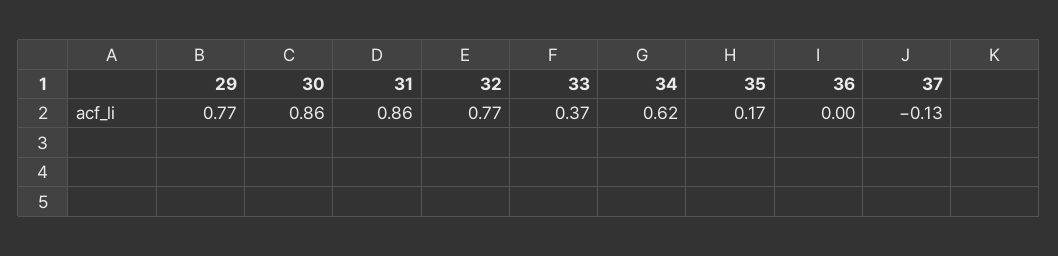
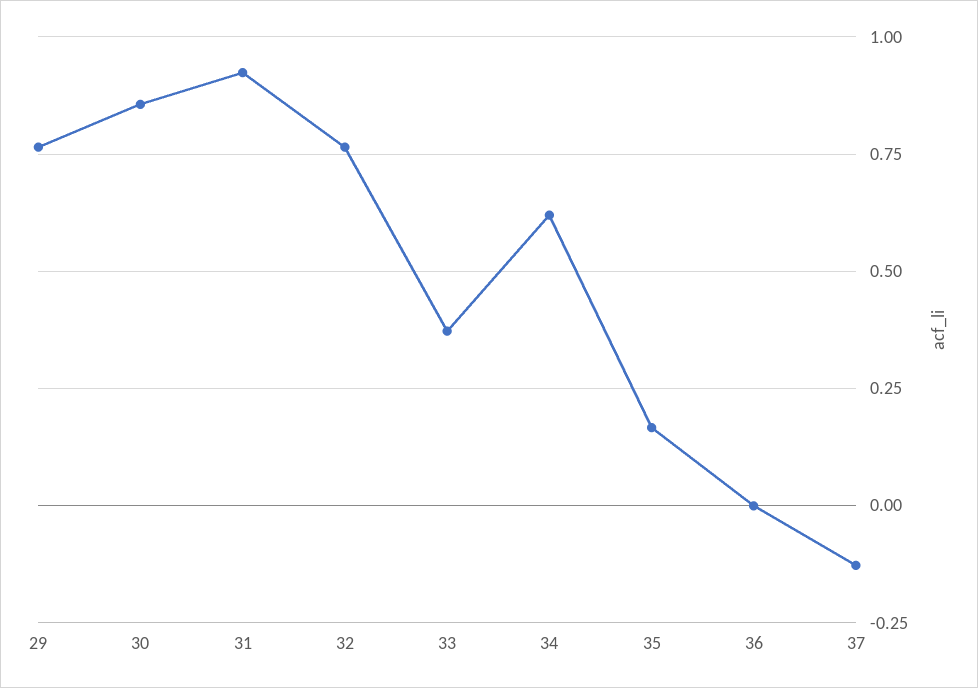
31: 0.86 -> 0.925

